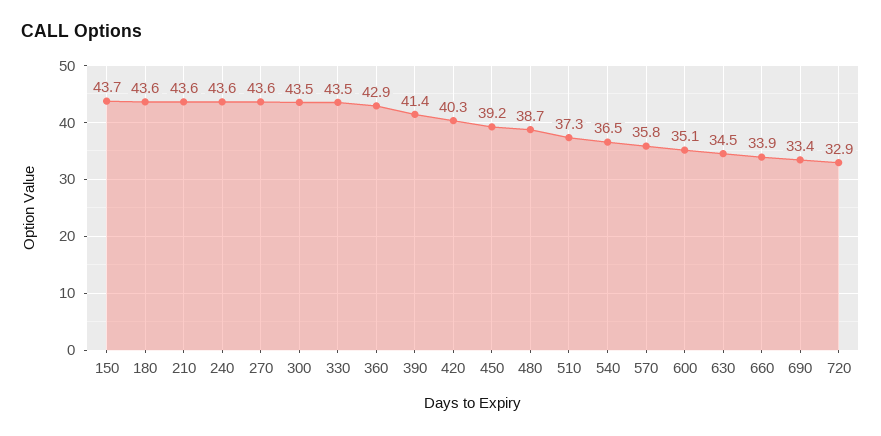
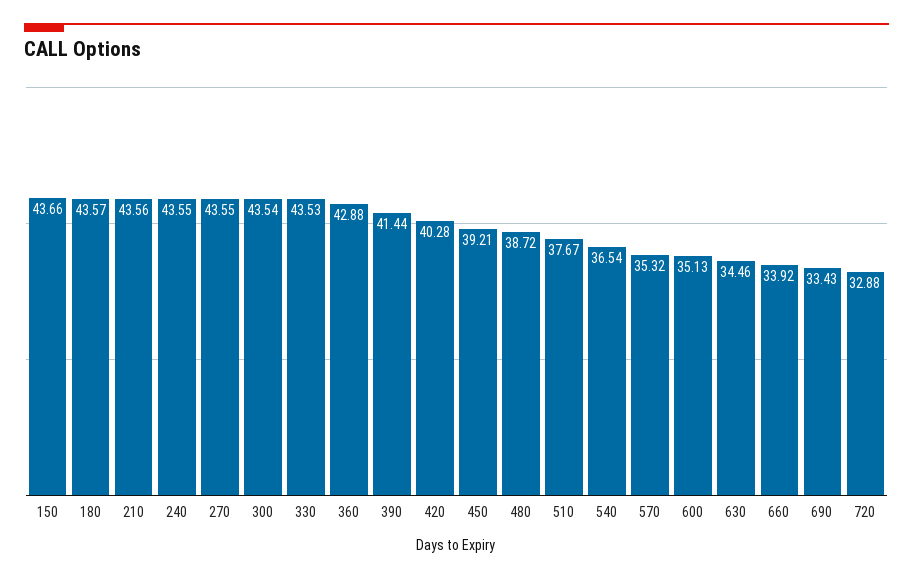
510: 37.3 -> 37.67
570: 35.8 -> 35.32

